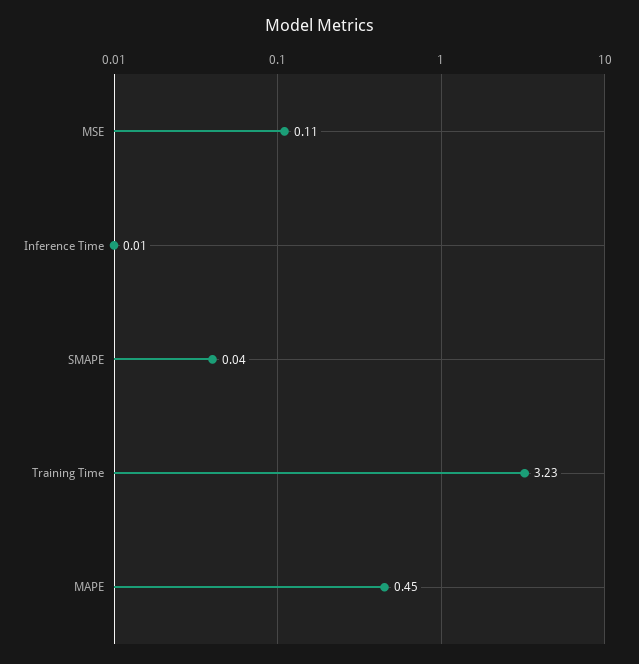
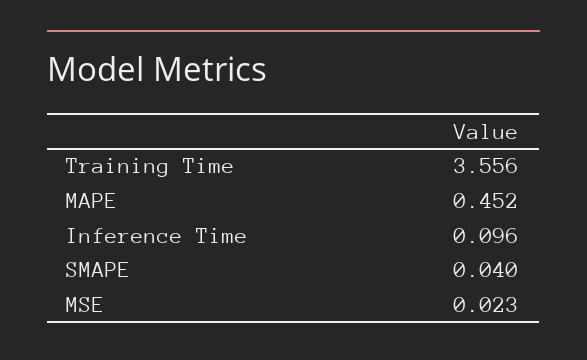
MSE: 0.11 -> 0.023
Inference Time: 0.01 -> 0.096
Training Time: 3.23 -> 3.556

